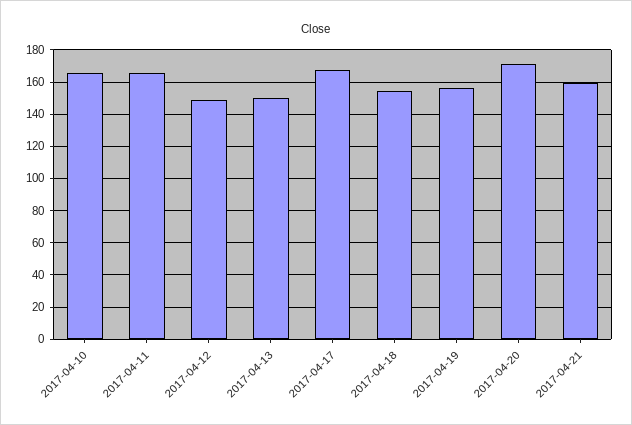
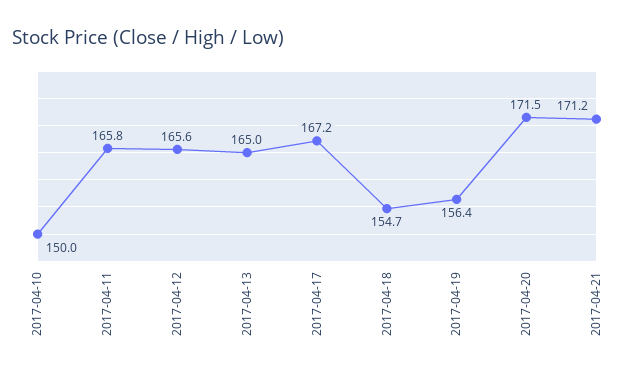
2017-04-10: 165 -> 150
2017-04-12: 150 -> 165.6
2017-04-13: 150 -> 165
2017-04-21: 160 -> 171.2

